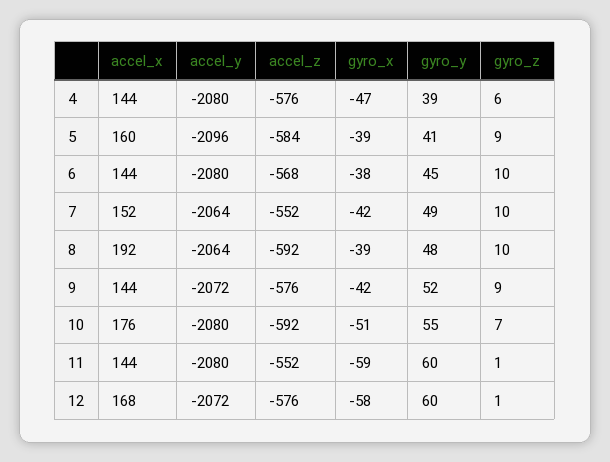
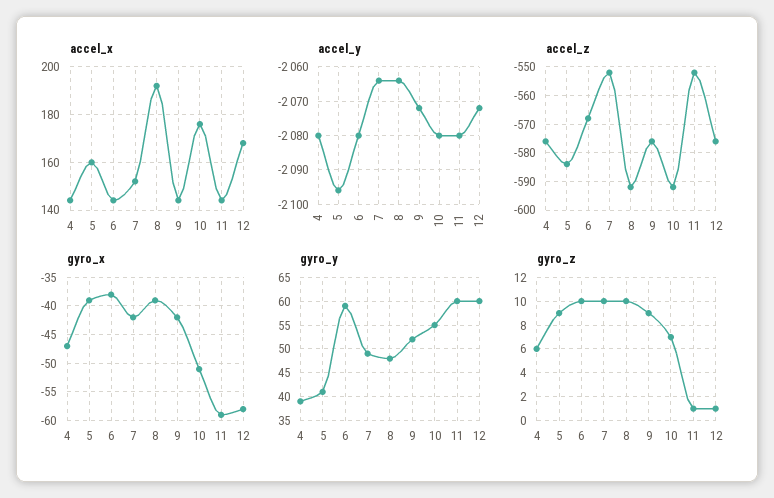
gyro_y, 6: 45 -> 60

